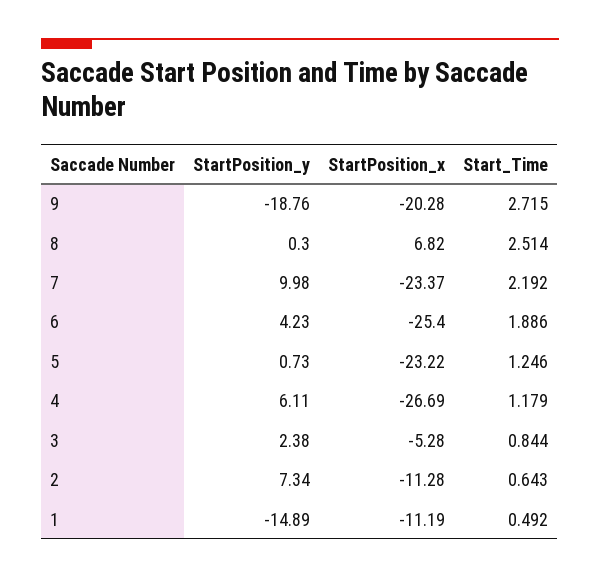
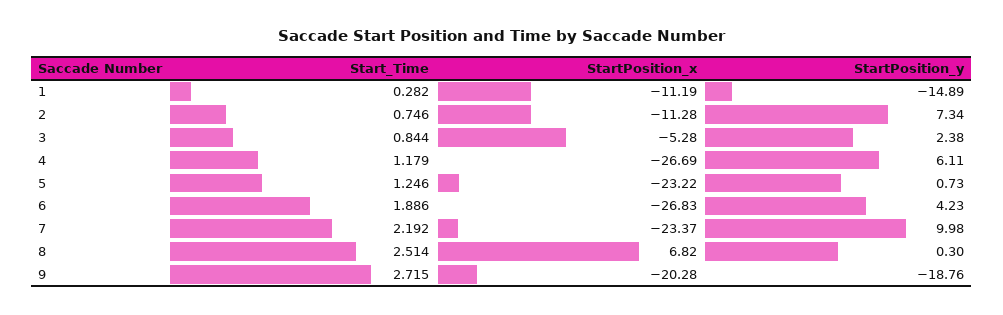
StartPosition_x, 6: -25.4 -> -26.83
Start_Time, 2: 0.643 -> 0.746
Start_Time, 1: 0.492 -> 0.282

